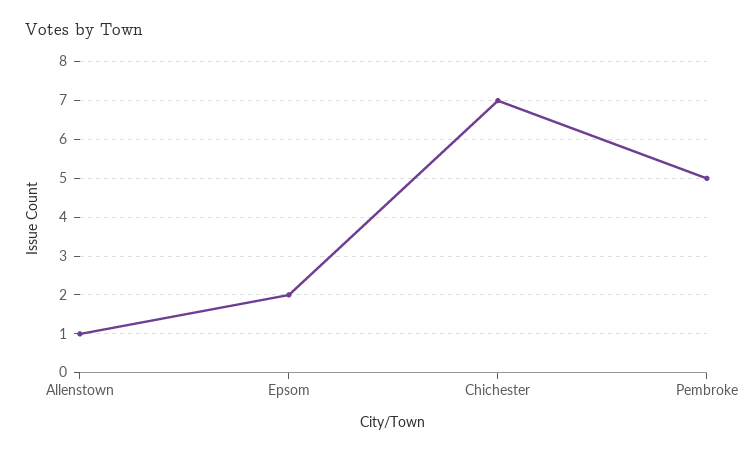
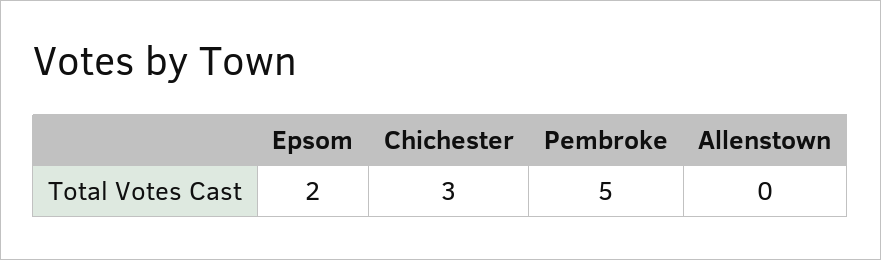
Allenstown: 1 -> 0
Chichester: 7 -> 3

